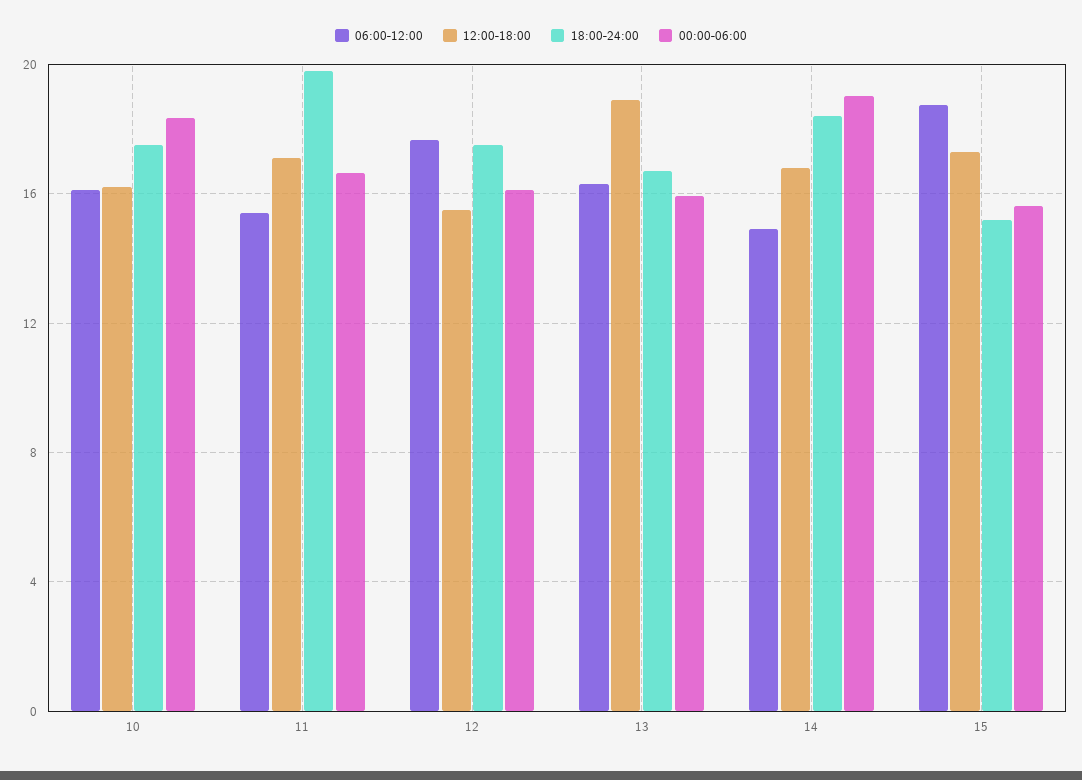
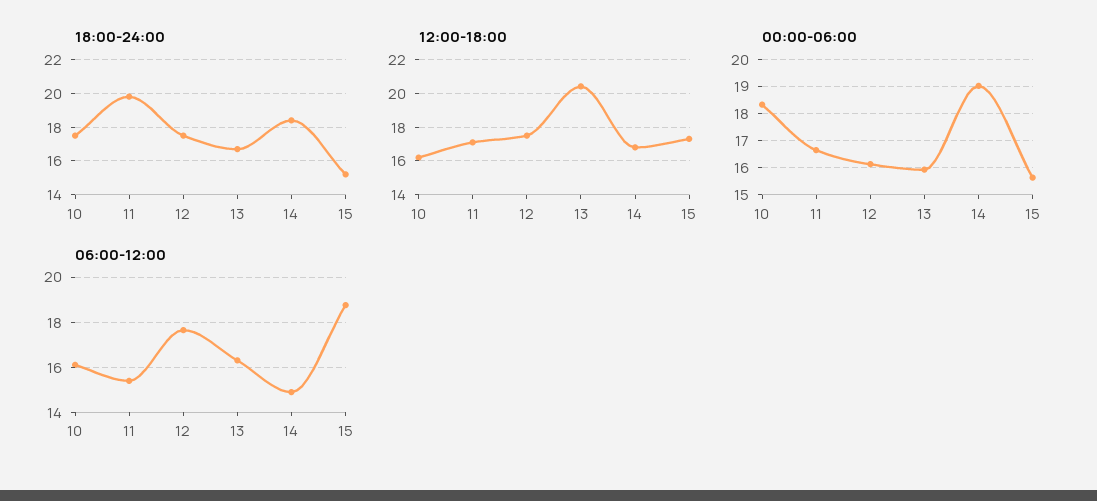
12:00-18:00, 12: 15.5 -> 17.5
12:00-18:00, 13: 19 -> 20.5

